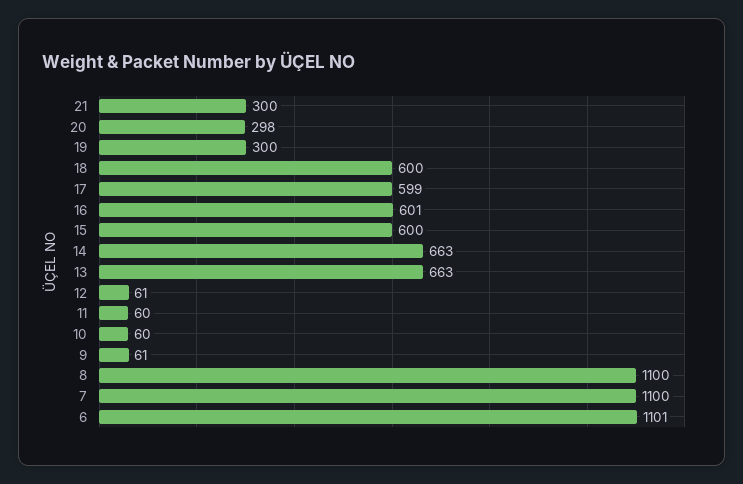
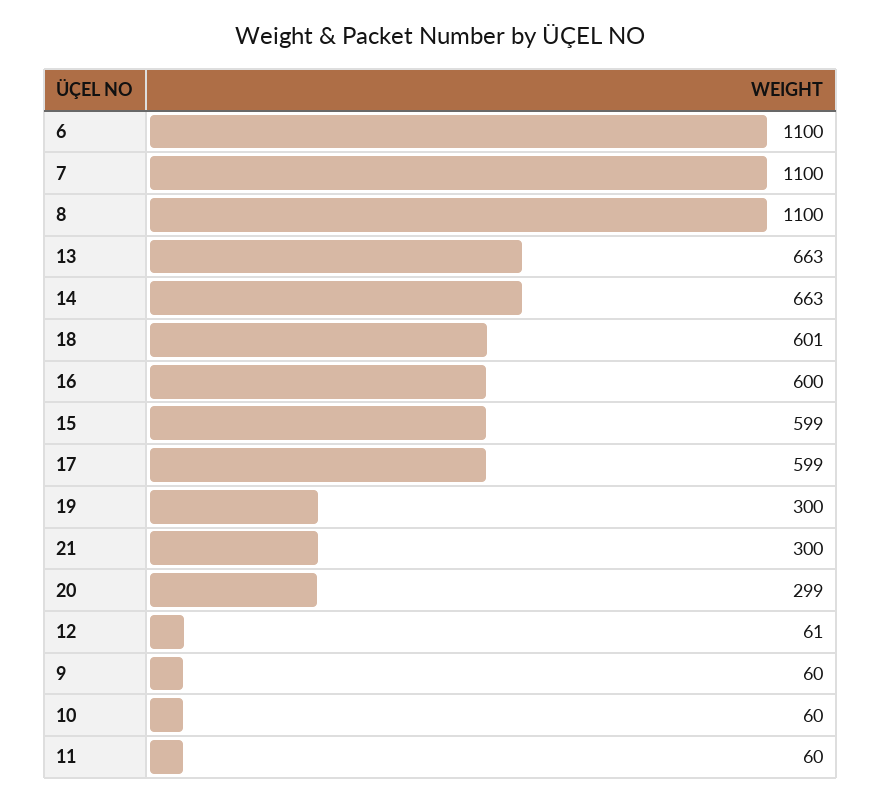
20: 298 -> 299
18: 600 -> 601
16: 601 -> 600
15: 600 -> 599
9: 61 -> 60
6: 1101 -> 1100

